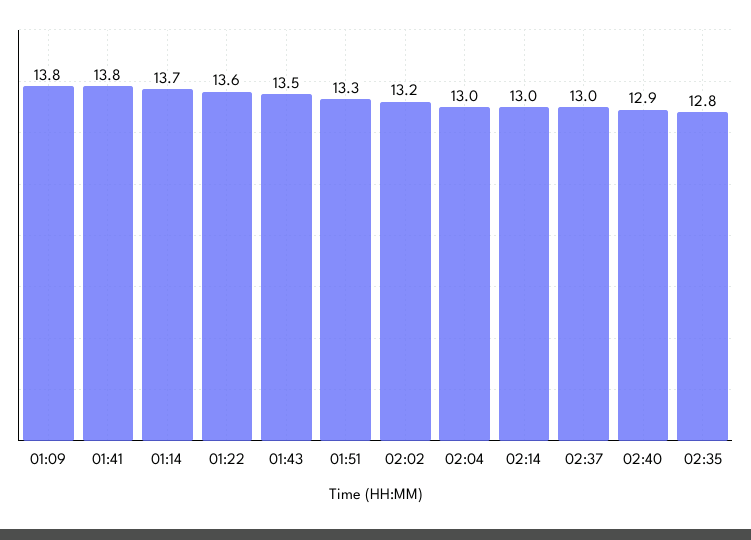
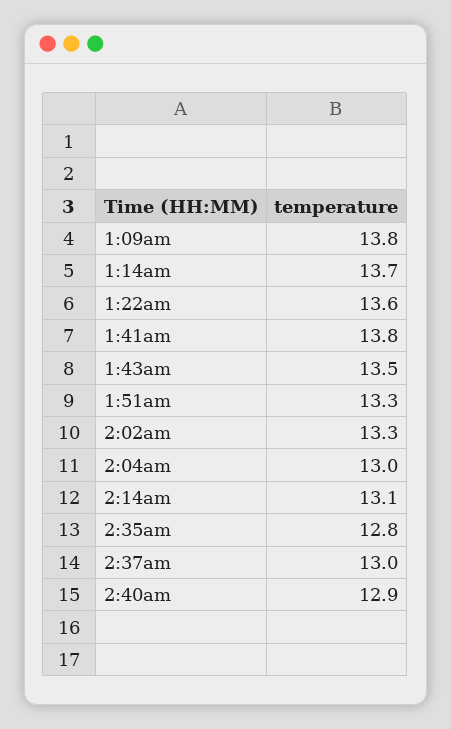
02:02: 13.2 -> 13.3
02:14: 13 -> 13.1

